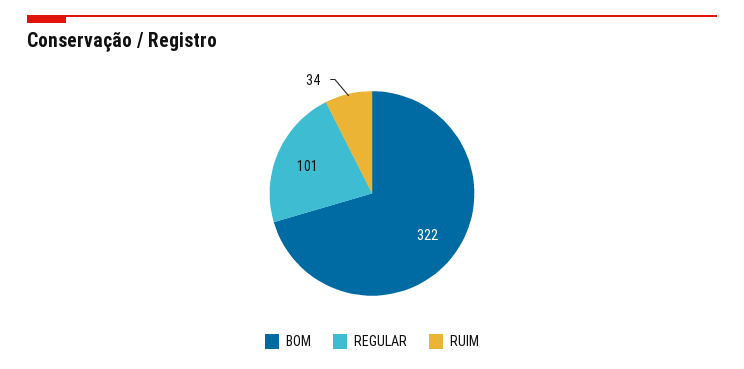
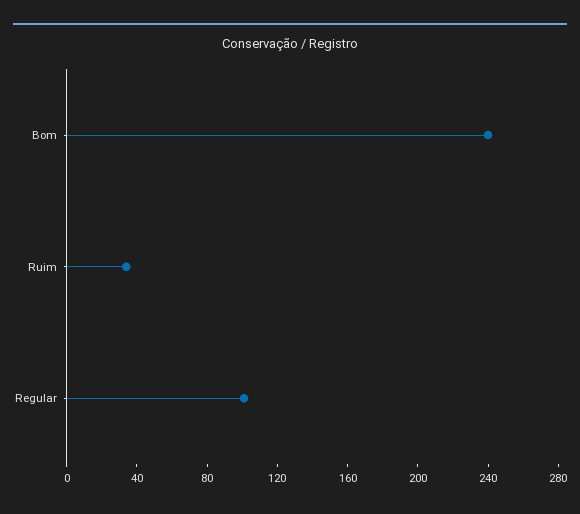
BOM: 322 -> 240

